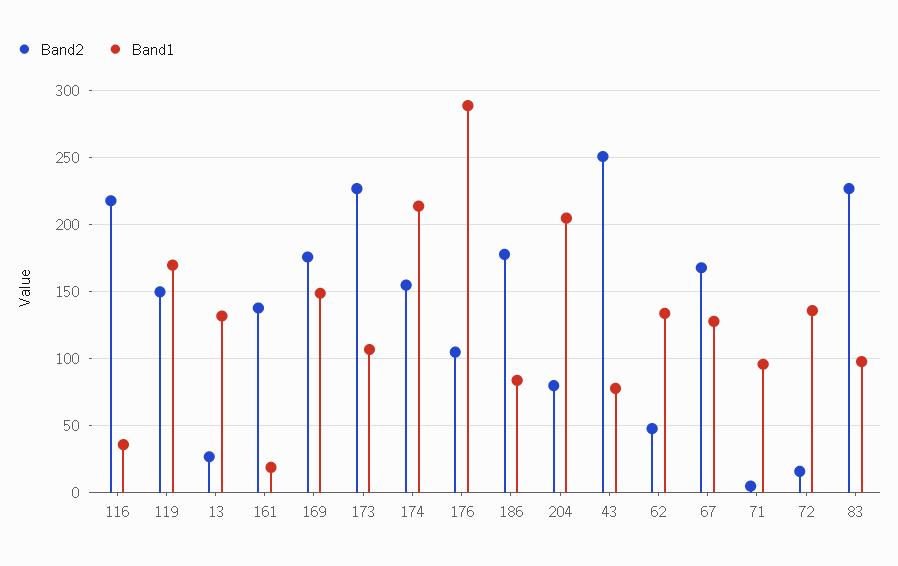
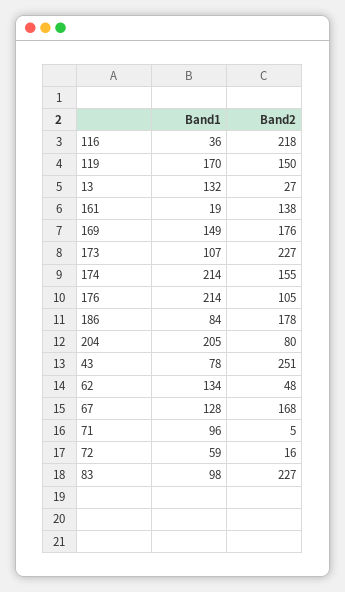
Band1, 176: 290 -> 214
Band1, 72: 135 -> 59

